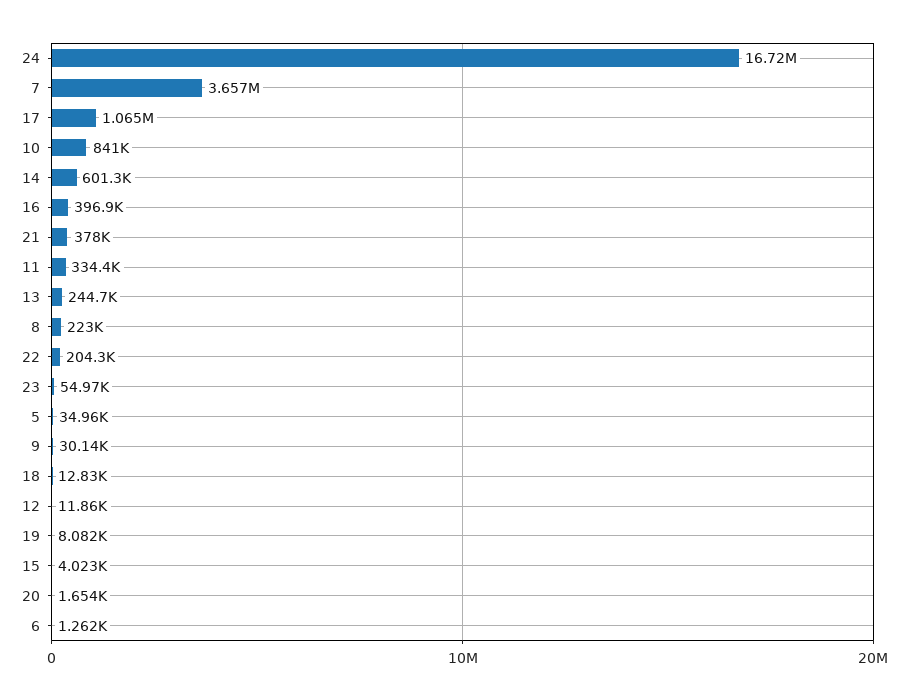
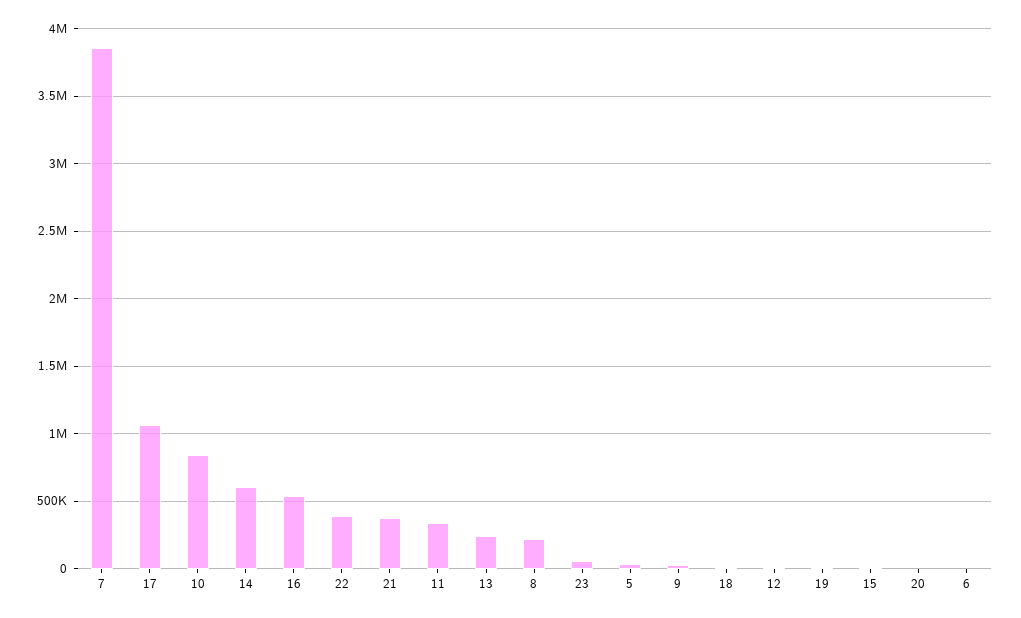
24: 16720000 -> none
7: 3657000 -> 3850000
16: 396900 -> 550000
22: 204300 -> 400000

